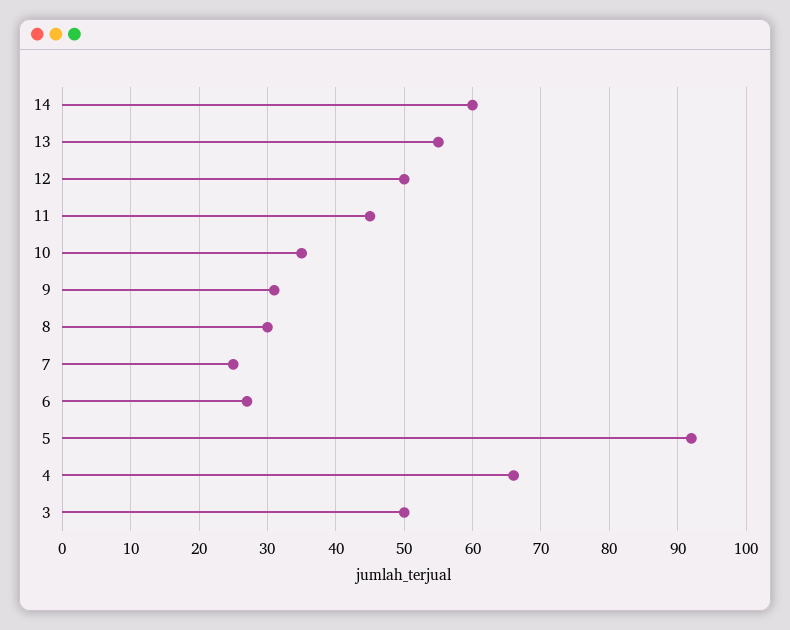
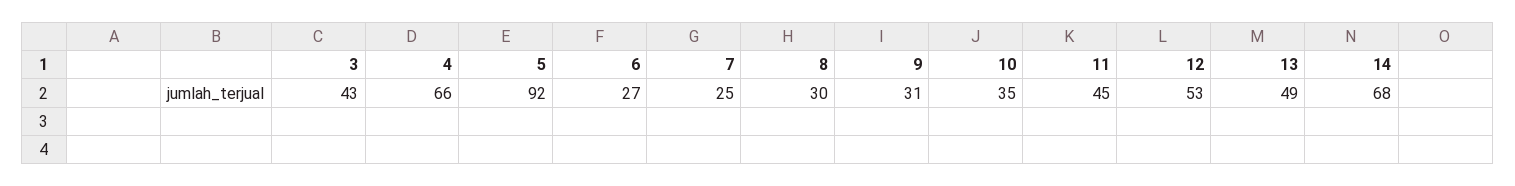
14: 60 -> 68
13: 55 -> 49
12: 50 -> 53
3: 50 -> 43

